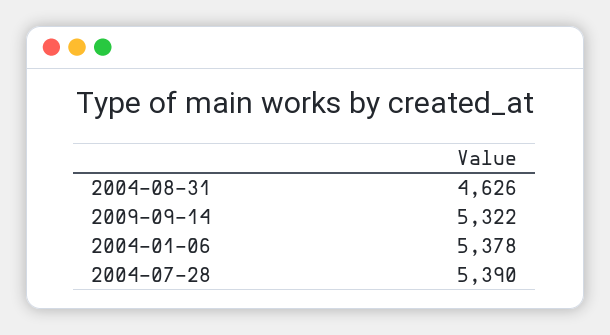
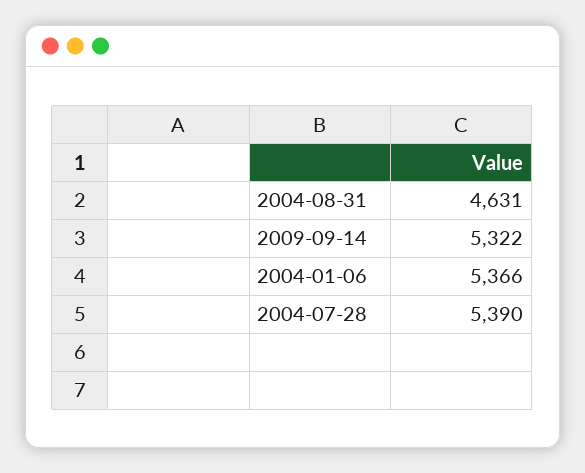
2004-08-31: 4626 -> 4631
2004-01-06: 5378 -> 5366

